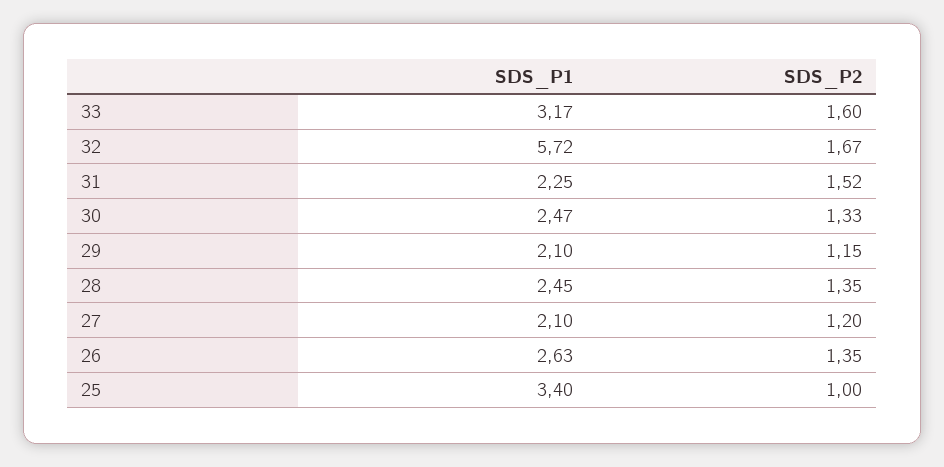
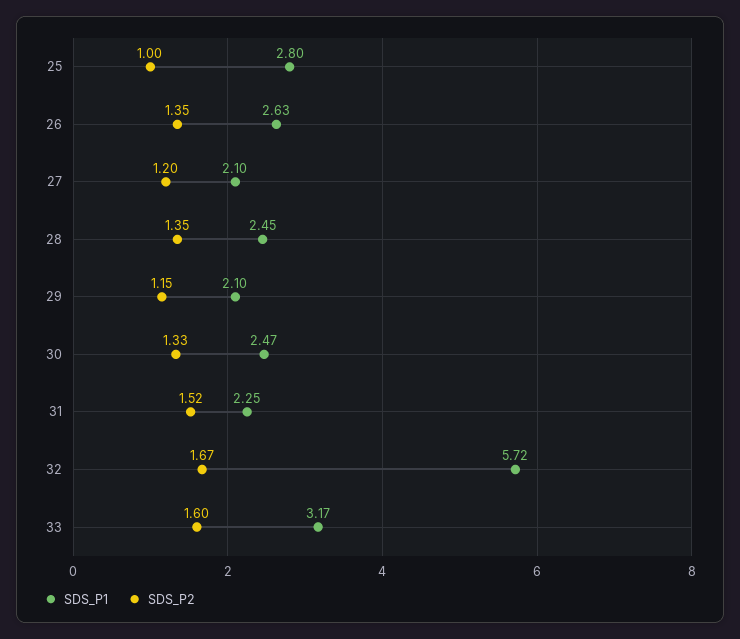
SDS_P1, 25: 3.4 -> 2.8

